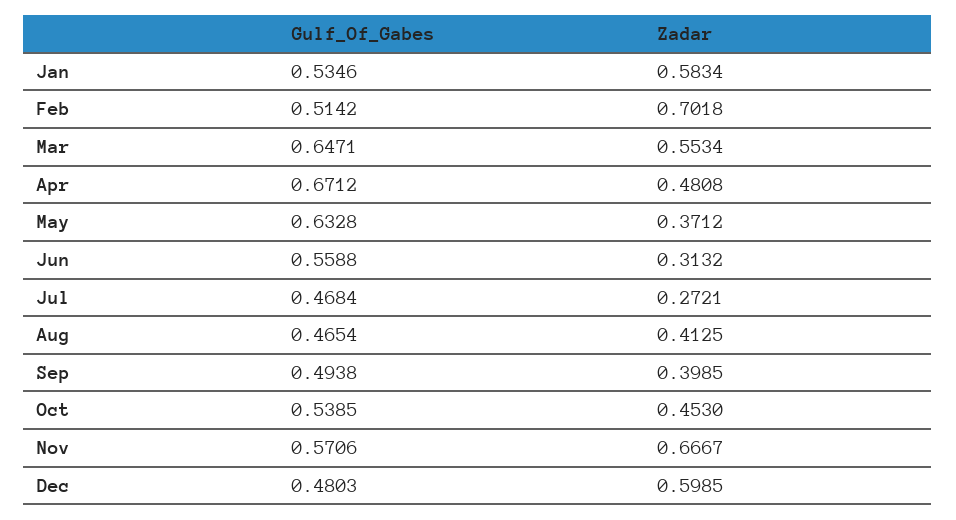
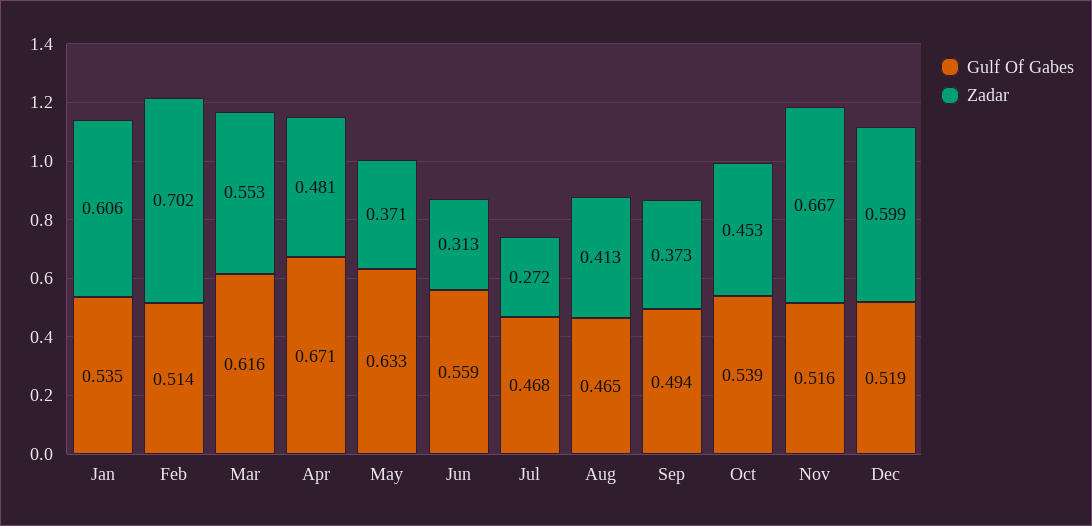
Zadar, Jan: 0.5834 -> 0.606
Gulf_Of_Gabes, Mar: 0.6471 -> 0.616
Zadar, Sep: 0.3985 -> 0.373
Gulf_Of_Gabes, Nov: 0.5706 -> 0.516
Gulf_Of_Gabes, Dec: 0.4803 -> 0.519

